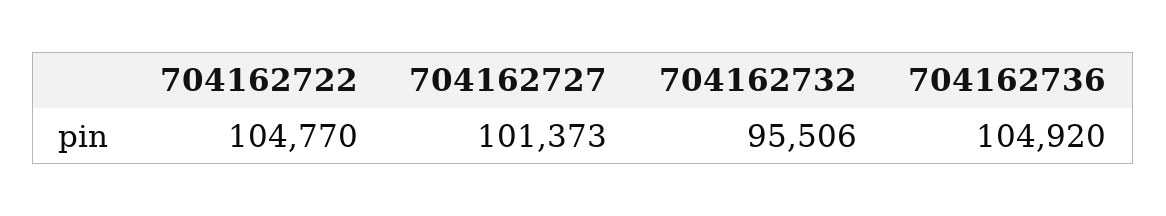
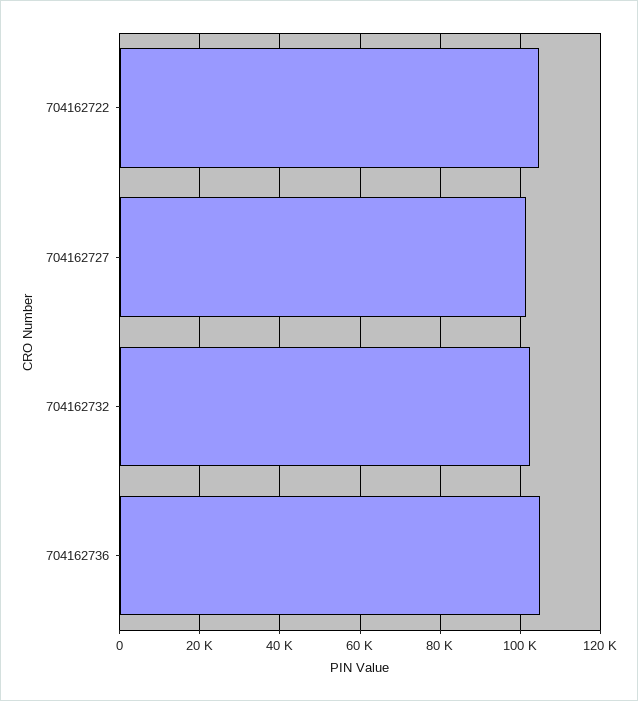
704162732: 95506 -> 102000

